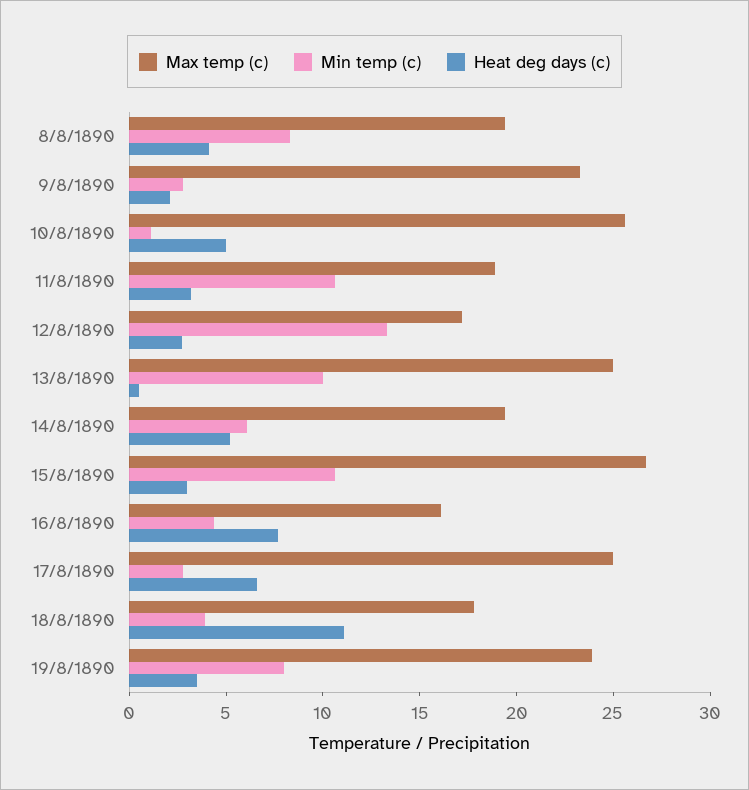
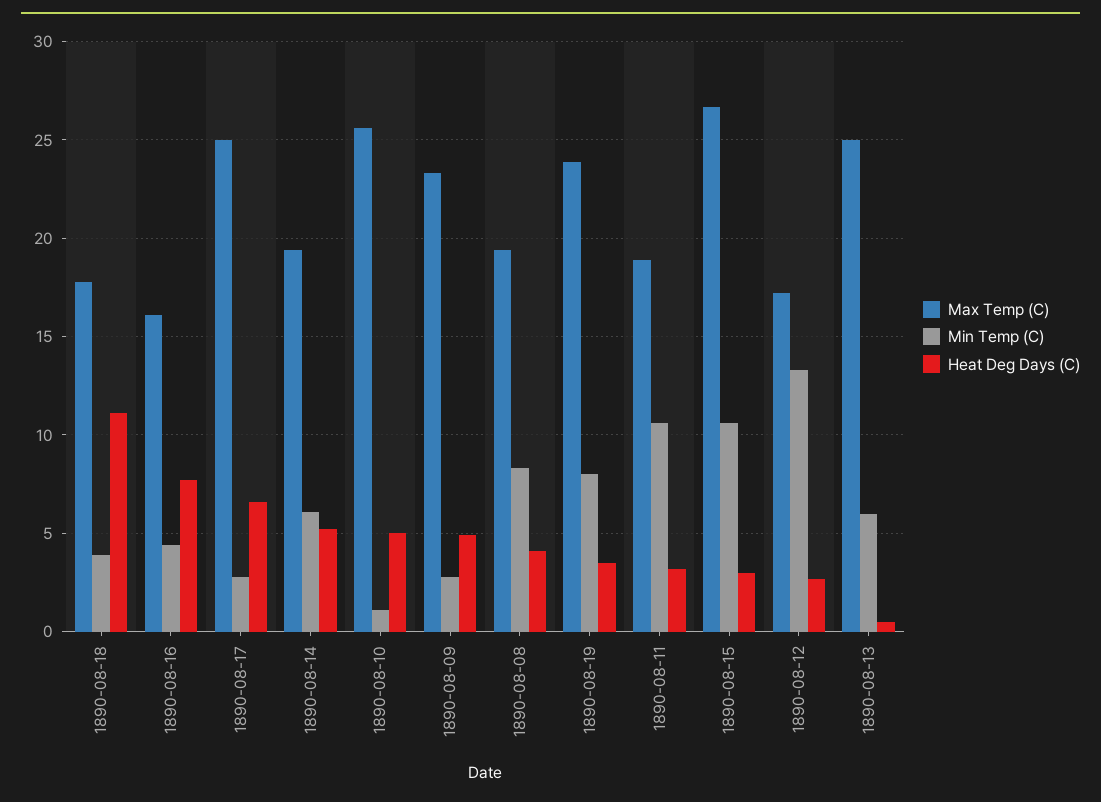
Heat deg days (c), 9/8/1890: 2 -> 5
Min temp (c), 13/8/1890: 10 -> 6

